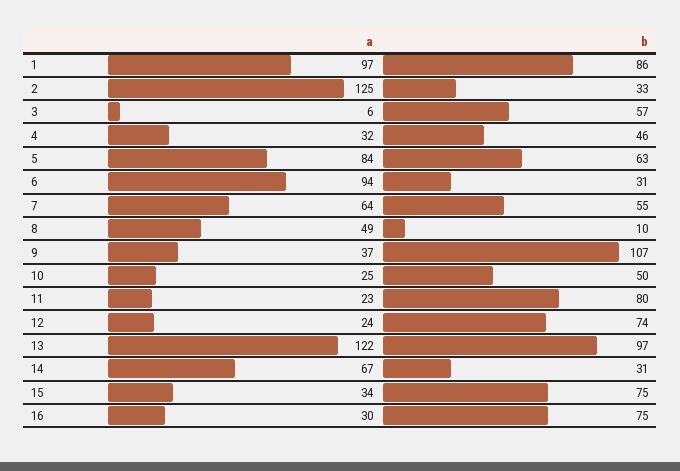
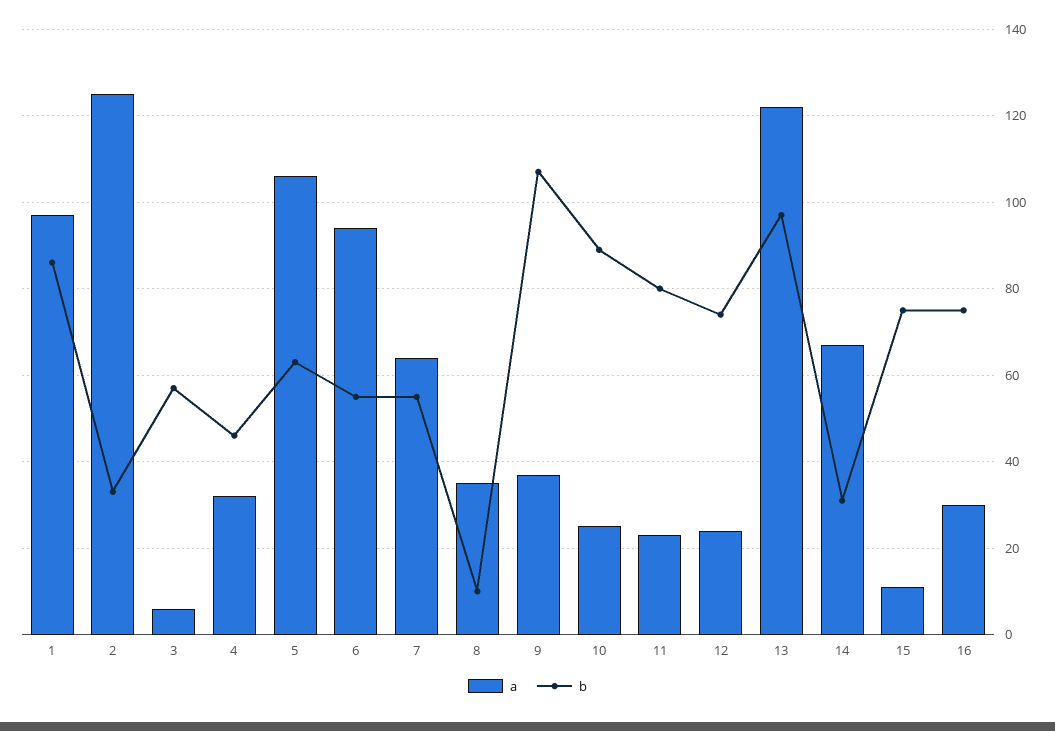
a, 5: 84 -> 105
b, 6: 31 -> 55
a, 8: 49 -> 35
b, 10: 50 -> 90
a, 15: 34 -> 10

